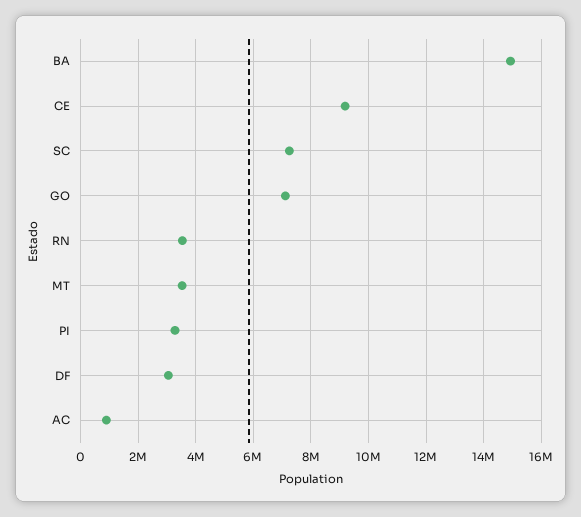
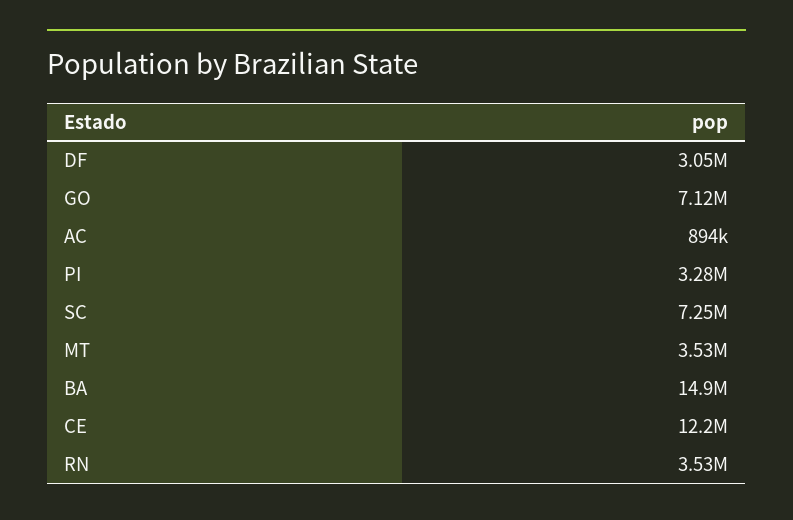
CE: 9250000 -> 12200000

